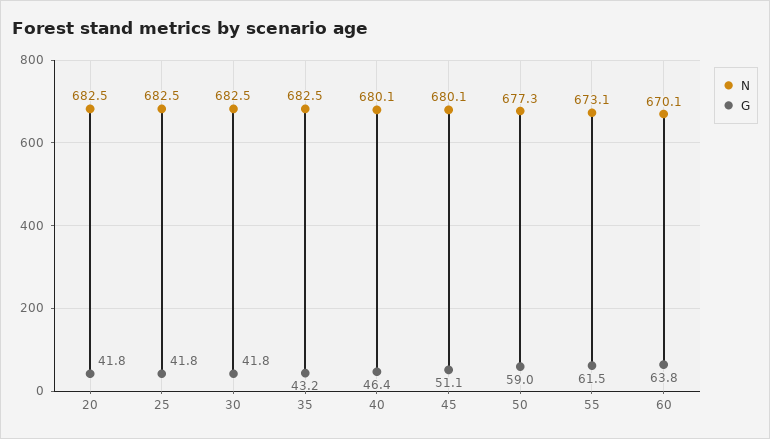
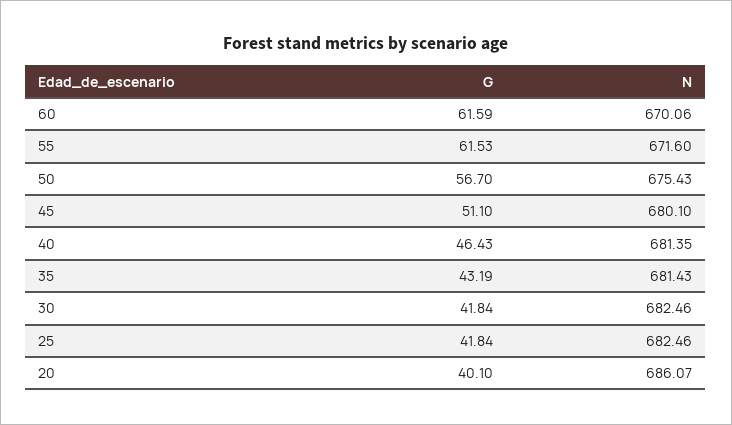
N, 20: 682.5 -> 686.07
G, 20: 41.8 -> 40.1
N, 35: 682.5 -> 681.43
N, 40: 680.1 -> 681.35
N, 50: 677.3 -> 675.43
G, 50: 59 -> 56.7
N, 55: 673.1 -> 671.6
G, 60: 63.8 -> 61.59

